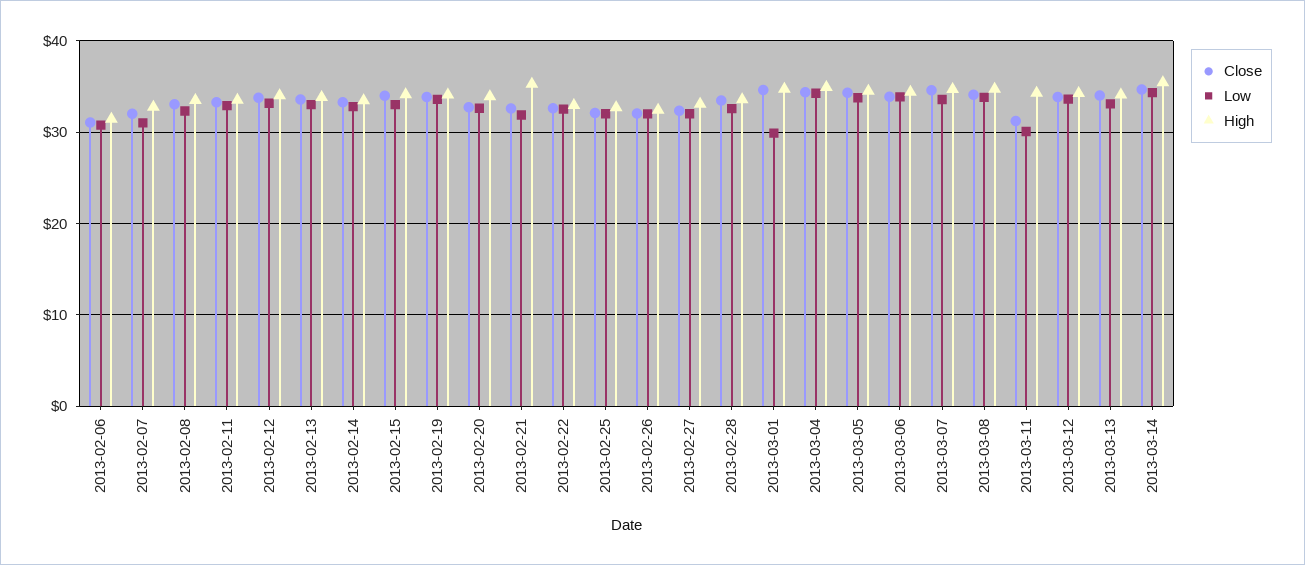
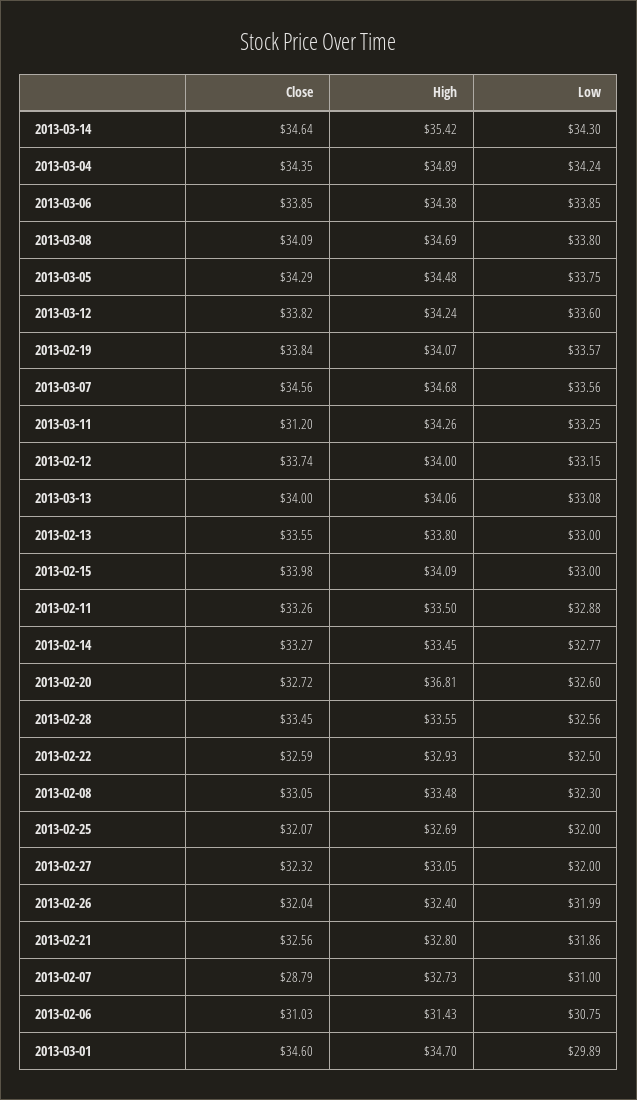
Close, 2013-02-07: 32 -> 28.79
High, 2013-02-20: 34 -> 36.81
High, 2013-02-21: 35 -> 32.8
Low, 2013-03-11: 30 -> 33.25

